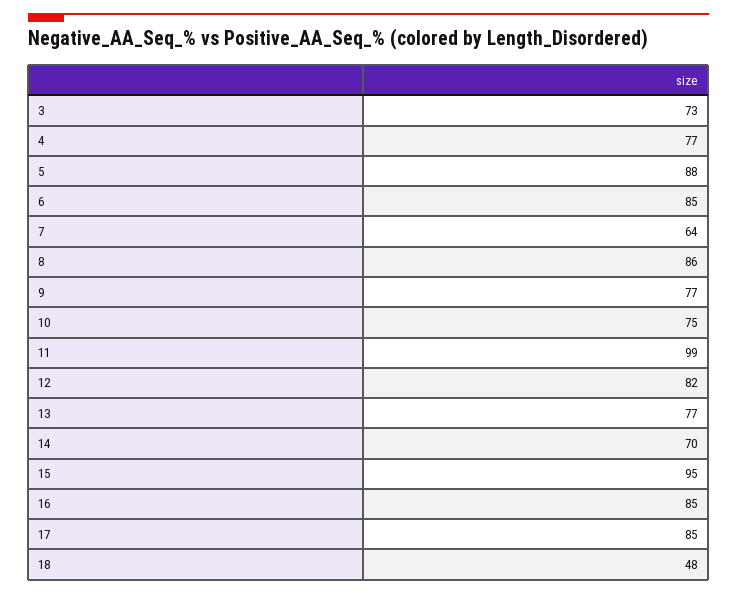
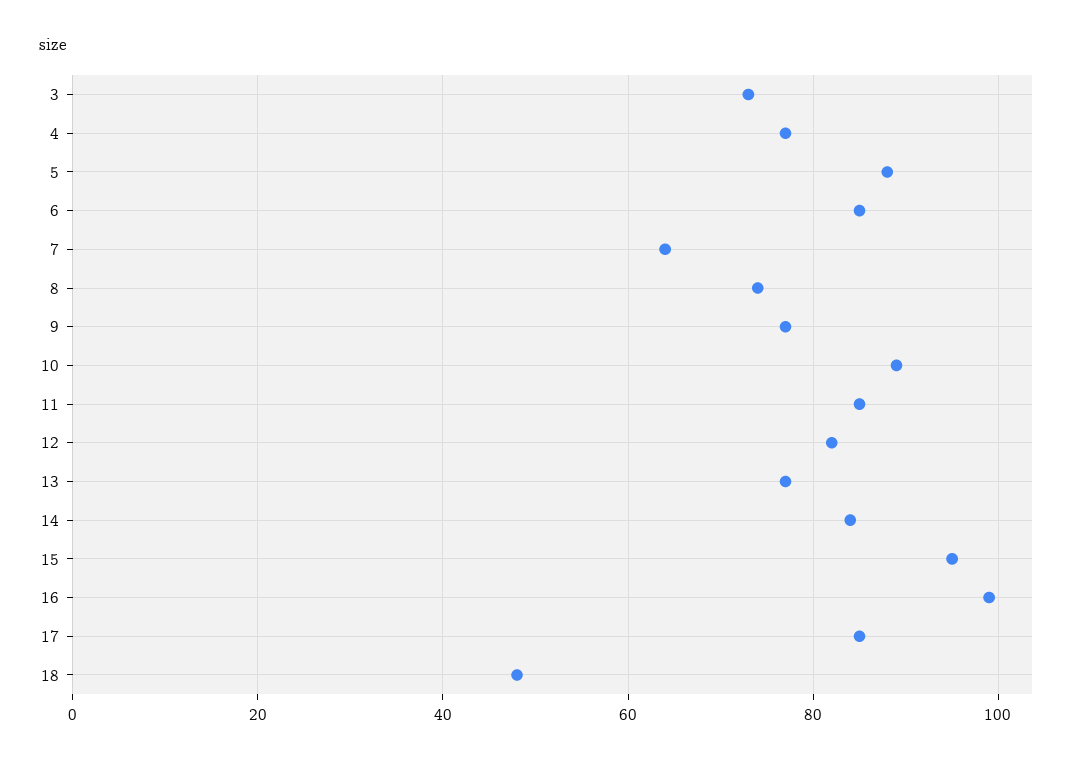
8: 86 -> 75
10: 75 -> 90
11: 99 -> 85
14: 70 -> 85
16: 85 -> 100

